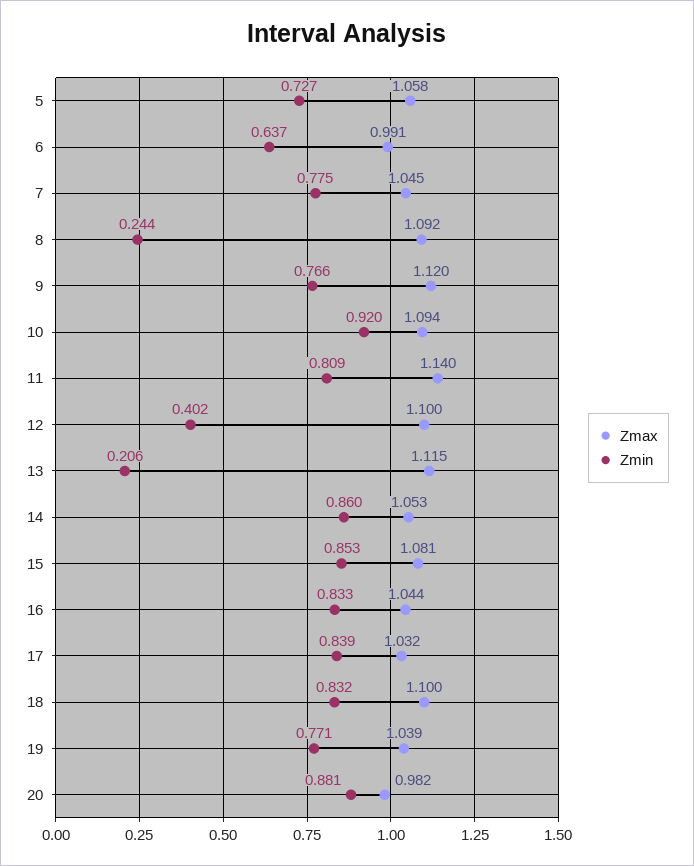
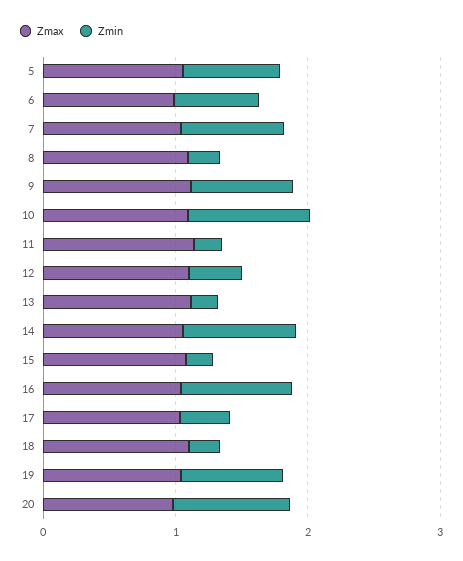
Zmin, 11: 0.809 -> 0.2
Zmin, 15: 0.853 -> 0.2
Zmin, 17: 0.839 -> 0.4
Zmin, 18: 0.832 -> 0.2

